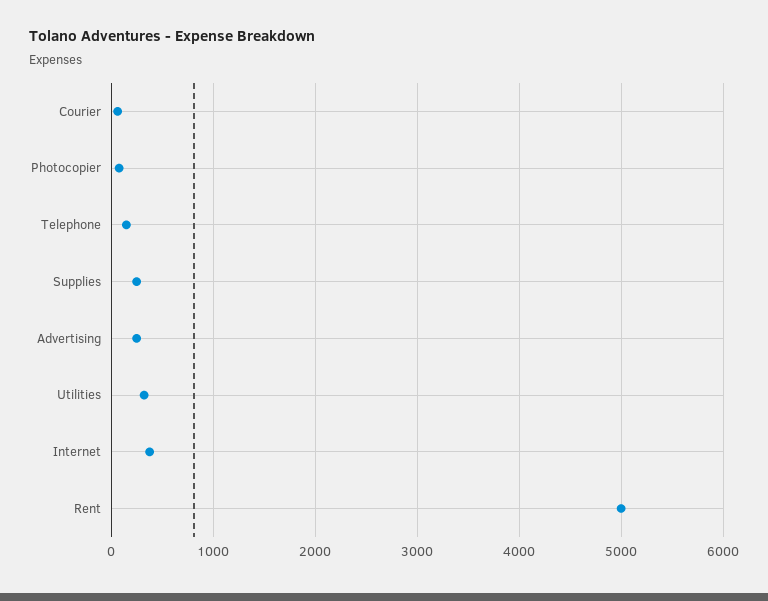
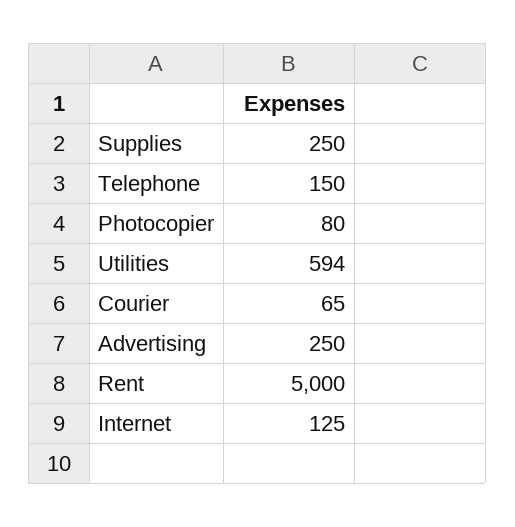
Utilities: 300 -> 594
Internet: 400 -> 125

